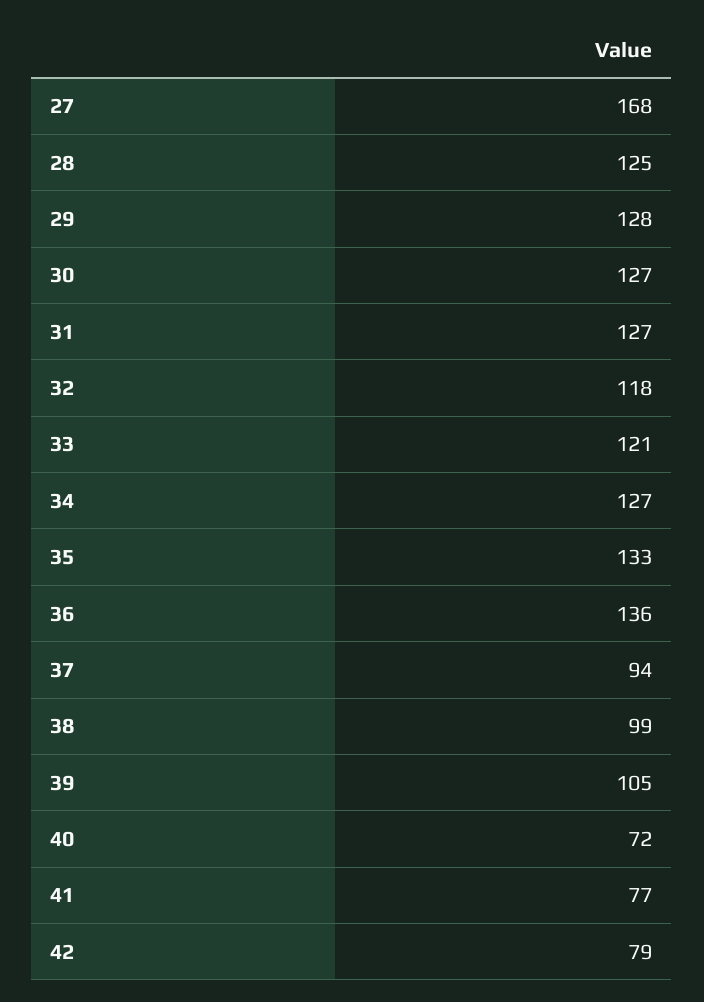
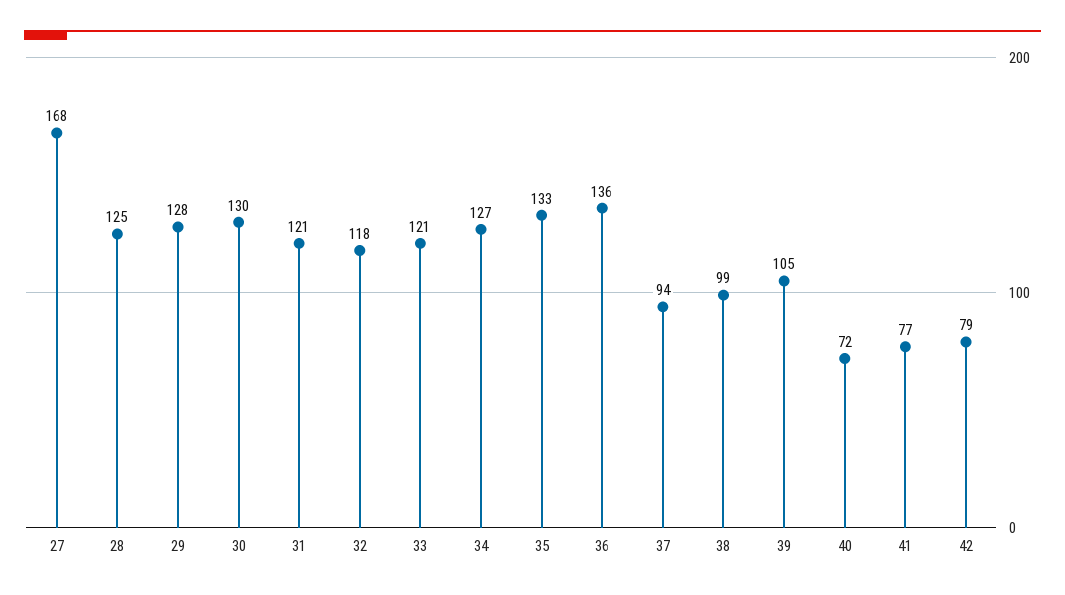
30: 127 -> 130
31: 127 -> 121

